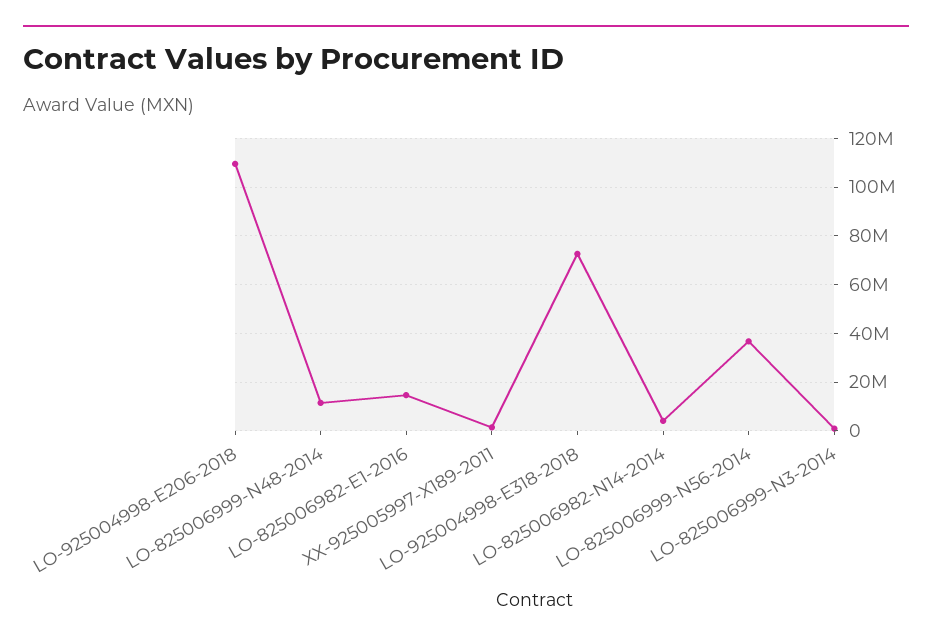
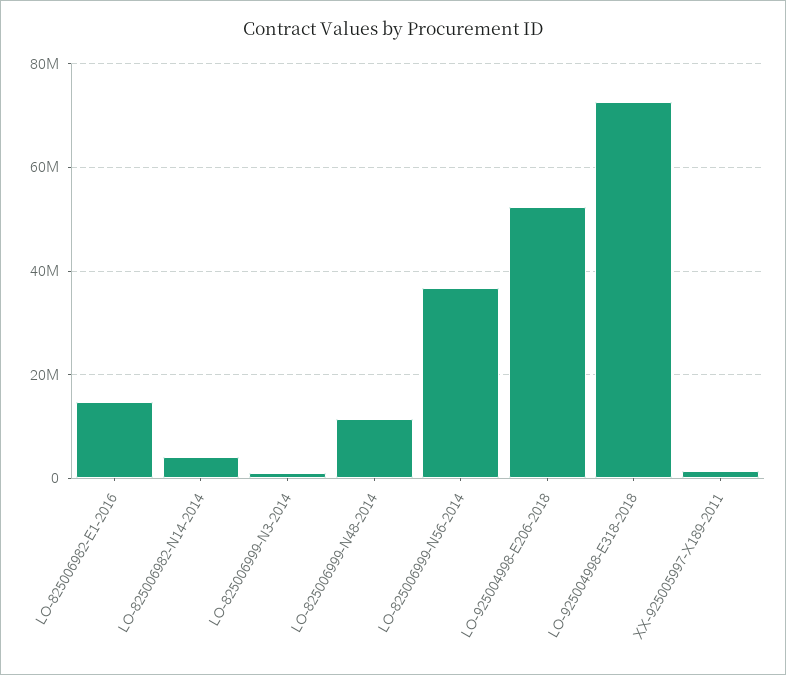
LO-925004998-E206-2018: 110000000 -> 52000000

